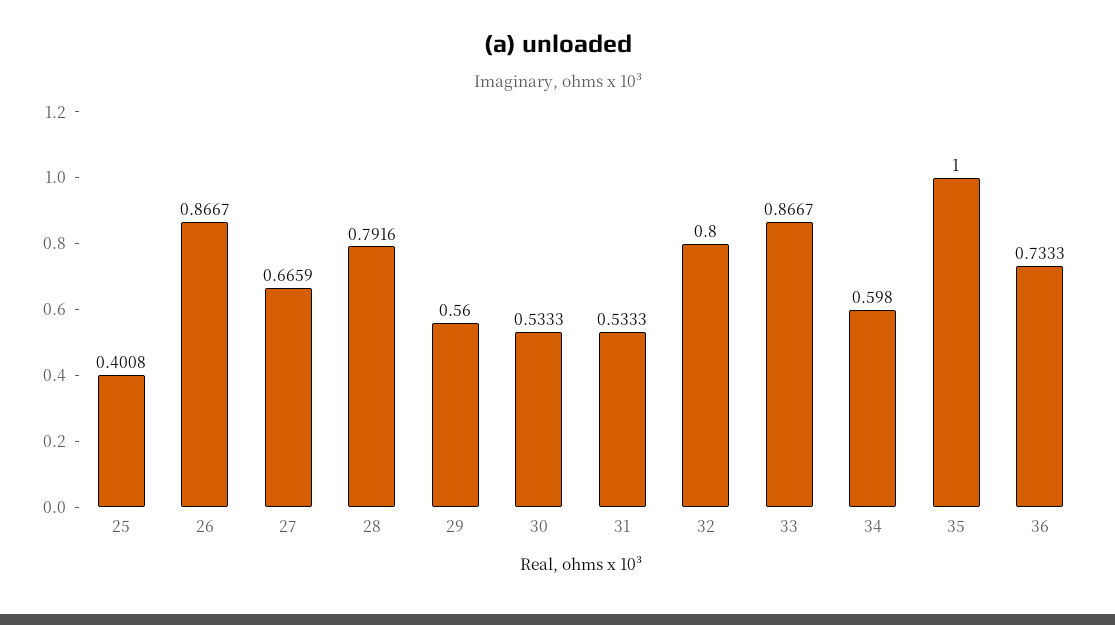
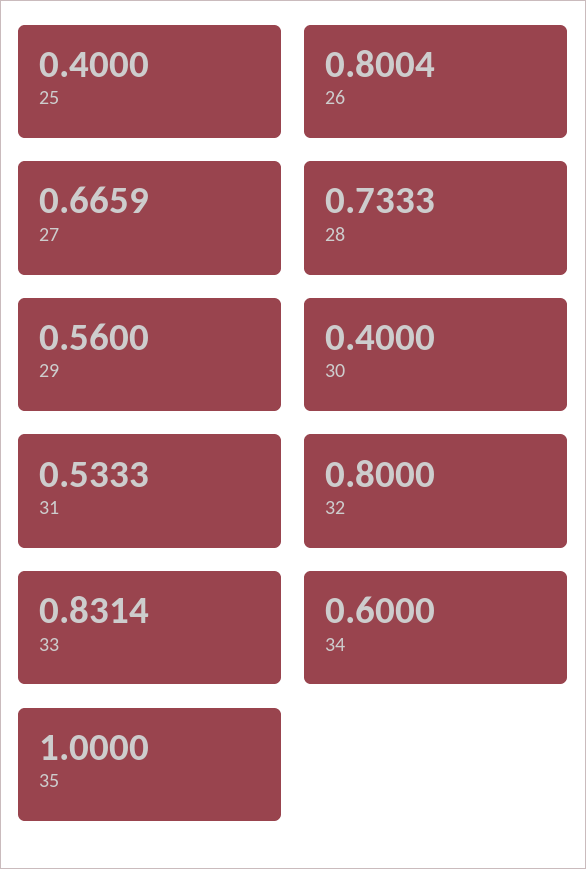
25: 0.4008 -> 0.4
26: 0.8667 -> 0.8004
28: 0.7916 -> 0.7333
30: 0.5333 -> 0.4
33: 0.8667 -> 0.8314
34: 0.598 -> 0.6
36: 0.7333 -> none

